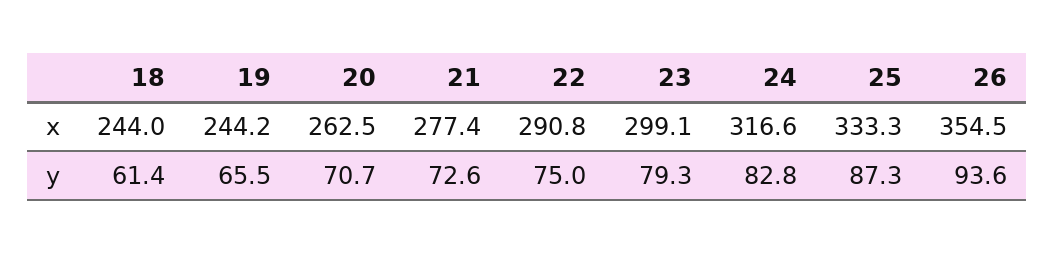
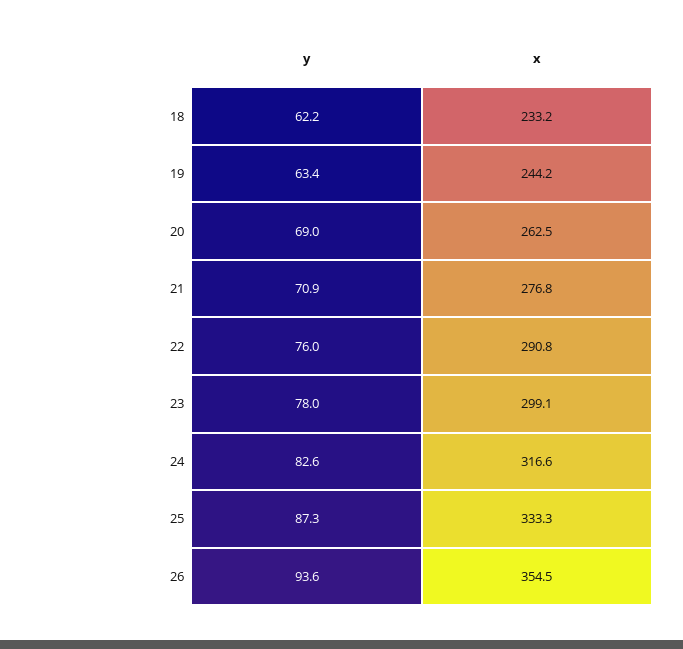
18, x: 244 -> 233.2
21, x: 277.4 -> 276.8
18, y: 61.4 -> 62.2
19, y: 65.5 -> 63.4
20, y: 70.7 -> 69
21, y: 72.6 -> 70.9
22, y: 75 -> 76
23, y: 79.3 -> 78
24, y: 82.8 -> 82.6

